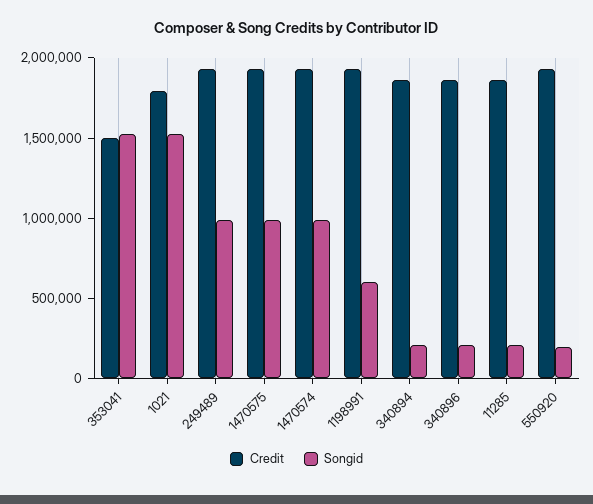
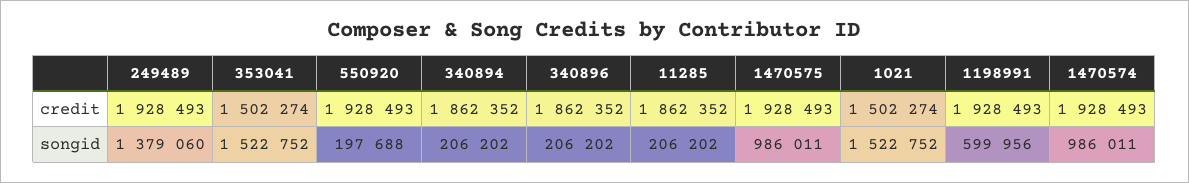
Credit, 1021: 1800000 -> 1502274
Songid, 249489: 1000000 -> 1379060

